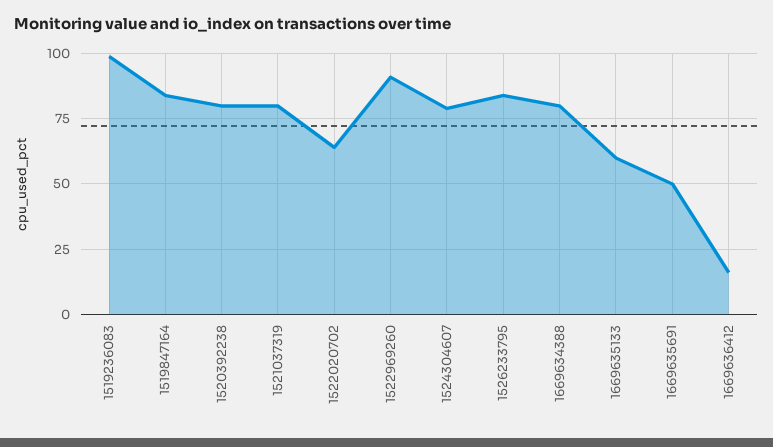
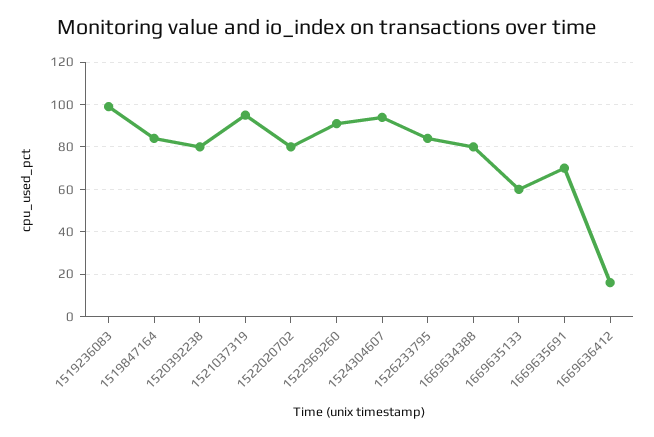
1521037319: 80 -> 95
1522020702: 65 -> 80
1524304607: 80 -> 95
1669635691: 50 -> 70

